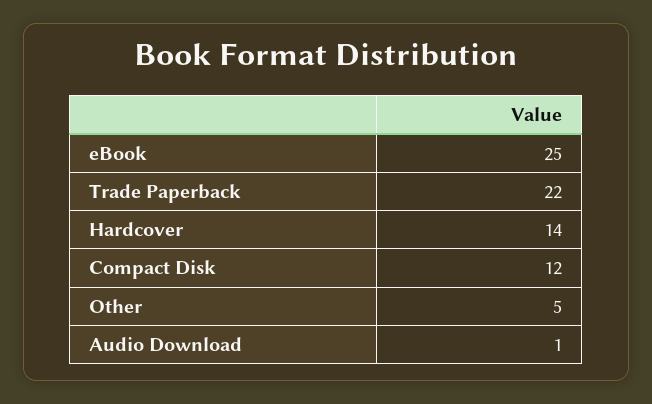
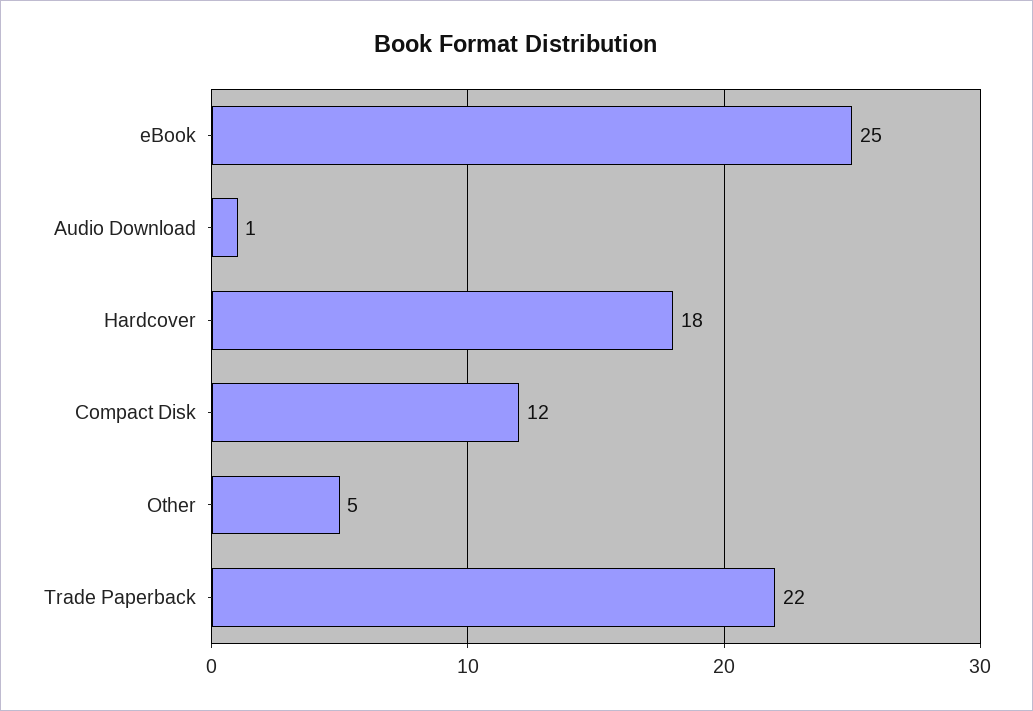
Hardcover: 14 -> 18

